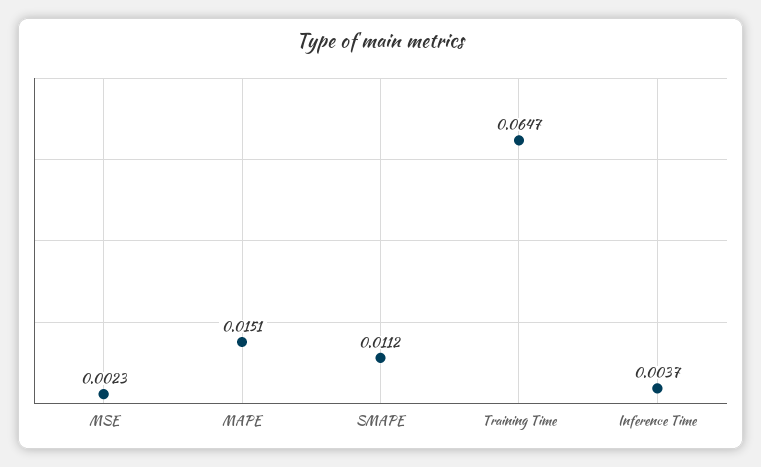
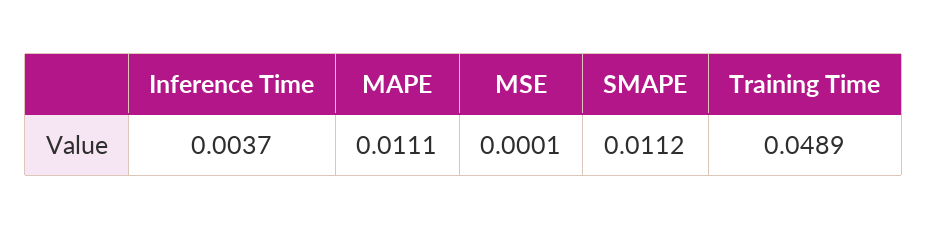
MSE: 0.0023 -> 0.0001
MAPE: 0.0151 -> 0.0111
Training Time: 0.0647 -> 0.0489

